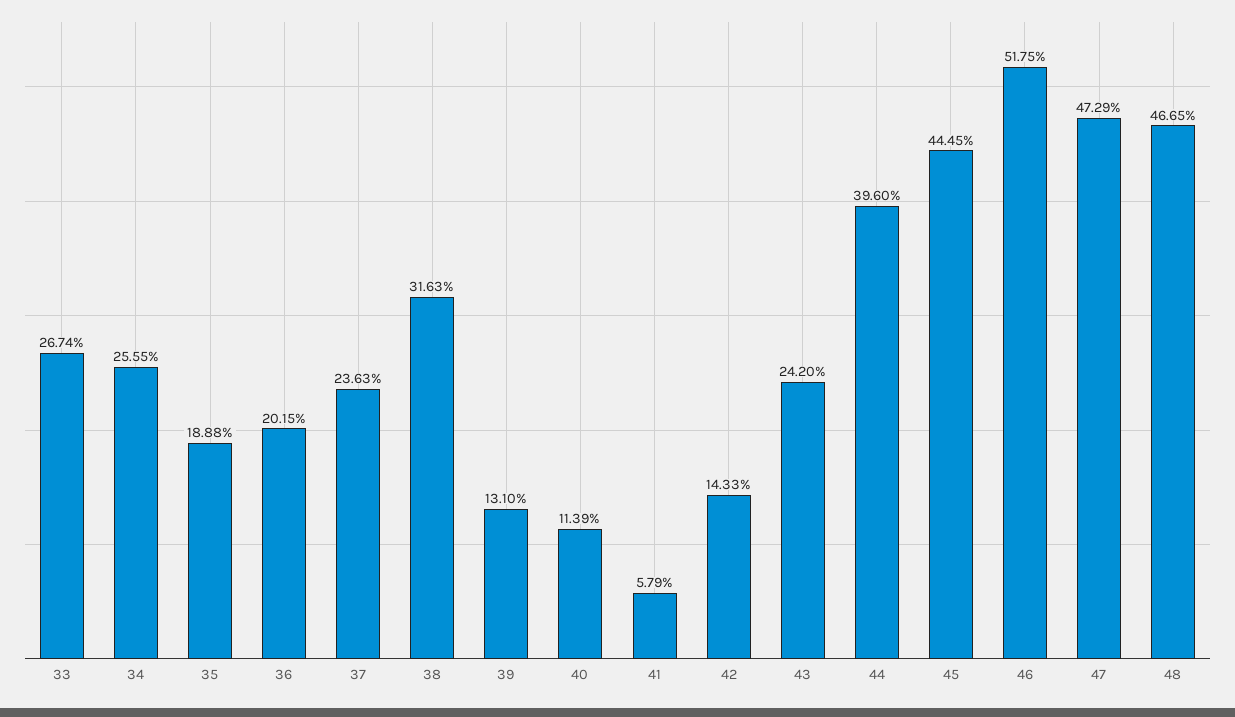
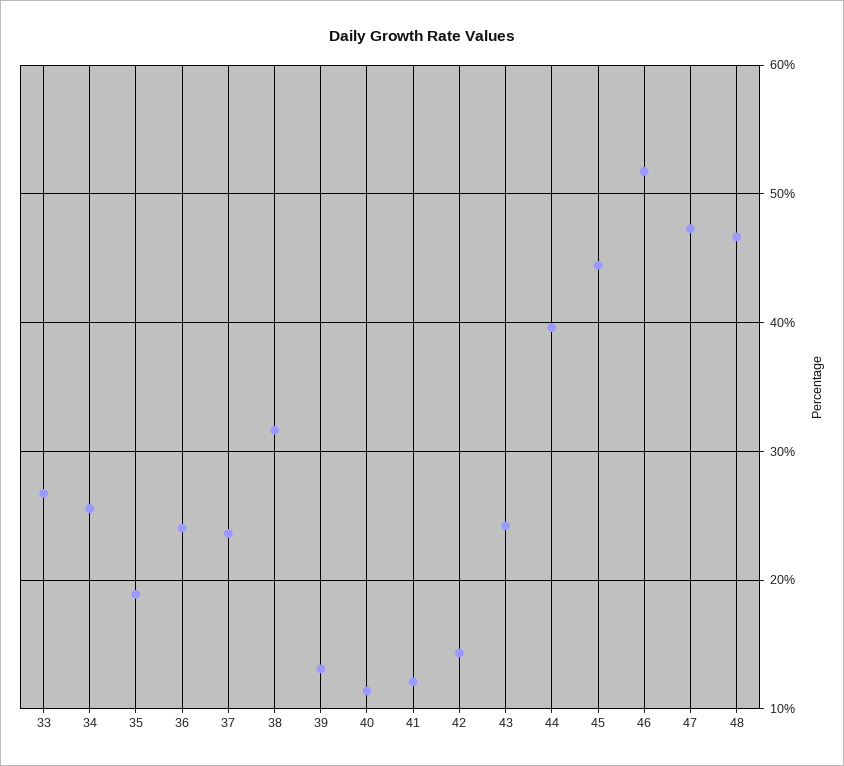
36: 20.15 -> 24
41: 5.79 -> 12

